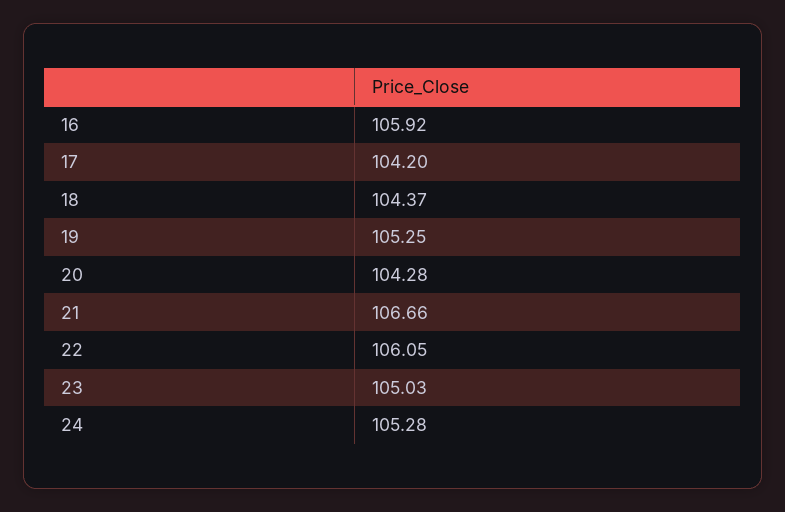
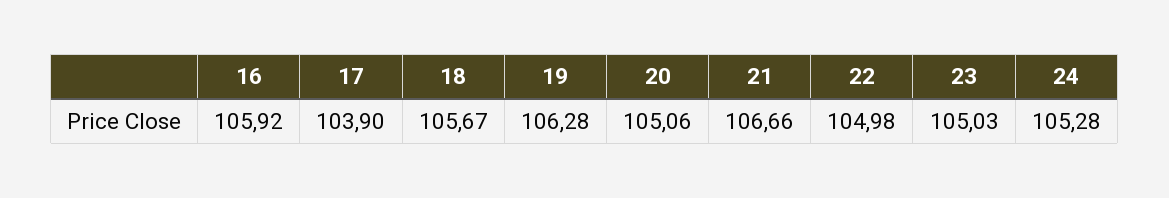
17: 104.2 -> 103.9
18: 104.37 -> 105.67
19: 105.25 -> 106.28
20: 104.28 -> 105.06
22: 106.05 -> 104.98

